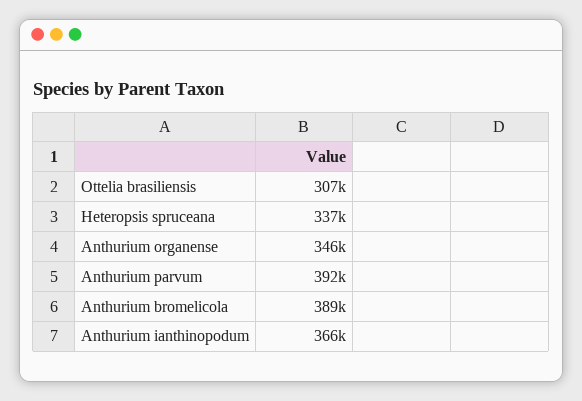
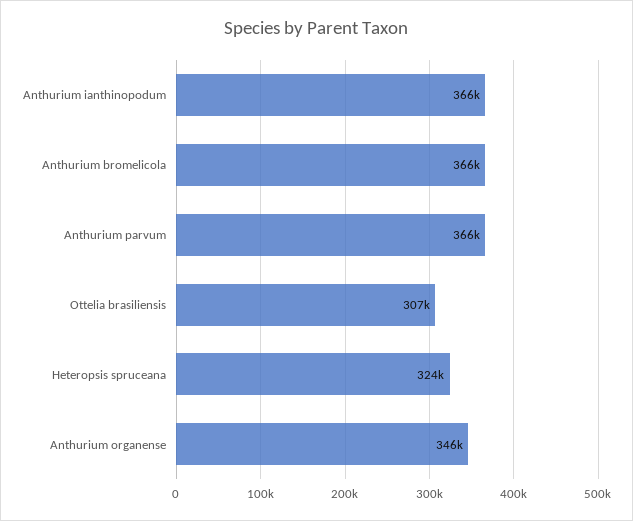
Heteropsis spruceana: 337000 -> 324000
Anthurium parvum: 392000 -> 366000
Anthurium bromelicola: 389000 -> 366000

